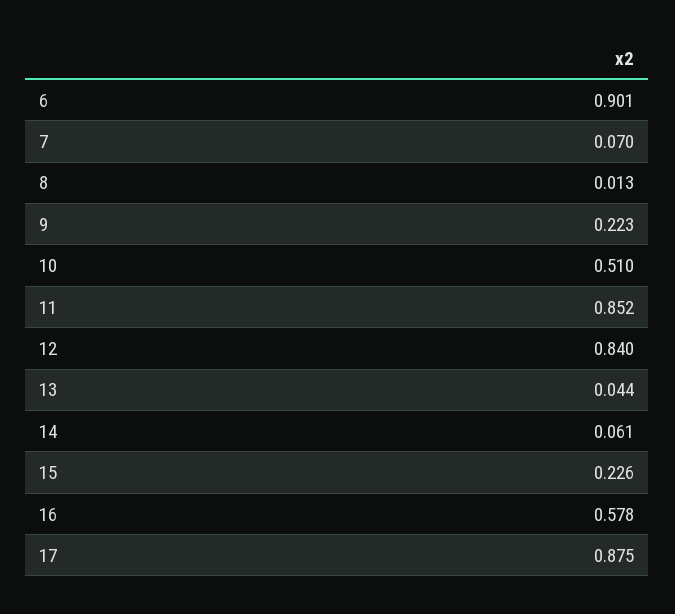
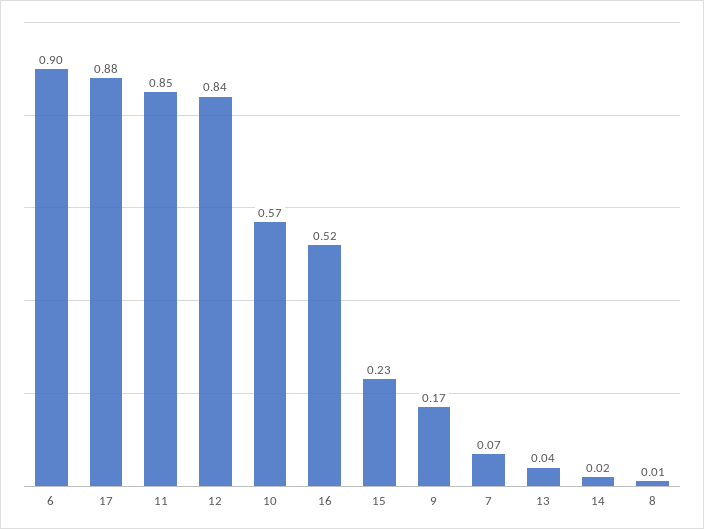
9: 0.223 -> 0.17
10: 0.51 -> 0.57
14: 0.061 -> 0.02
16: 0.578 -> 0.52

